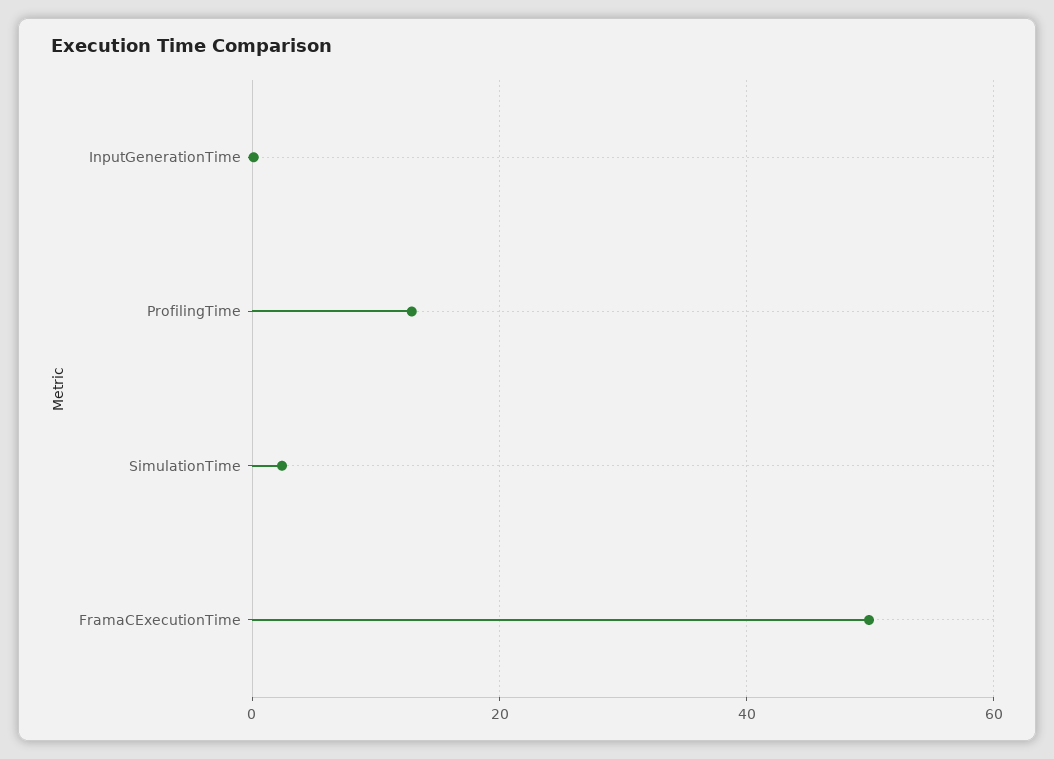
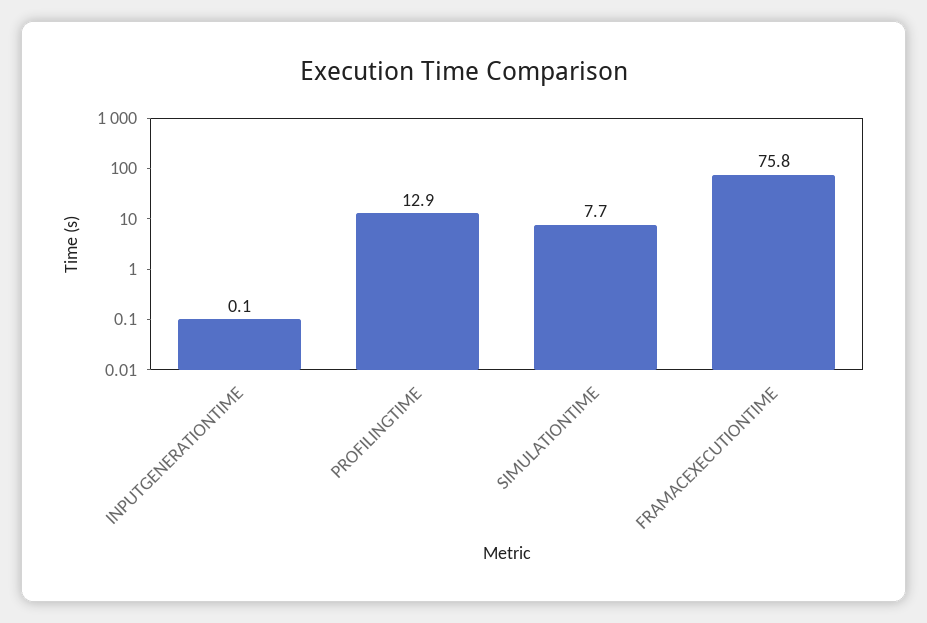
SimulationTime: 2 -> 7.7
FramaCExecutionTime: 50 -> 75.8

